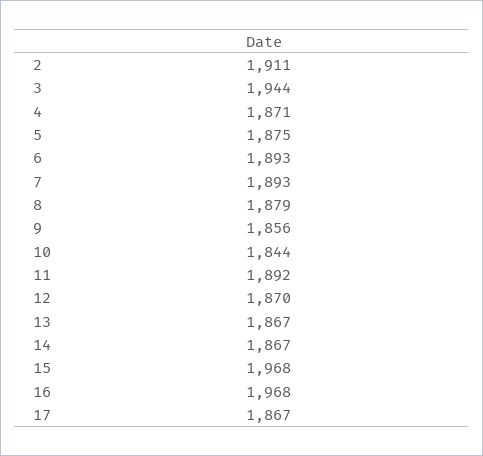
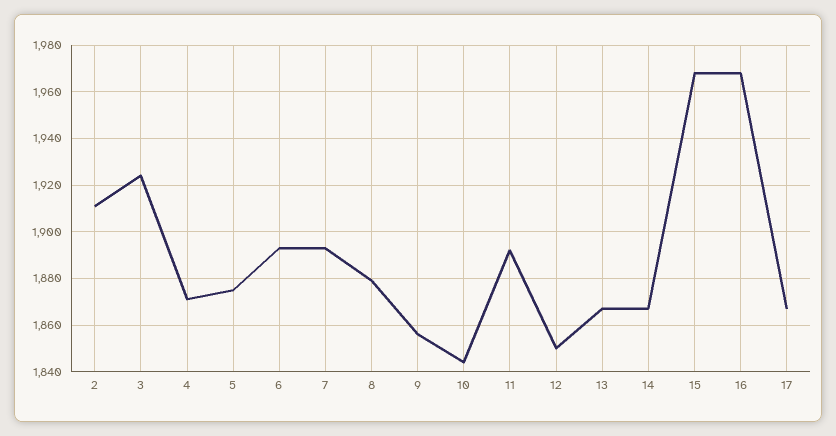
3: 1944 -> 1925
12: 1870 -> 1850

